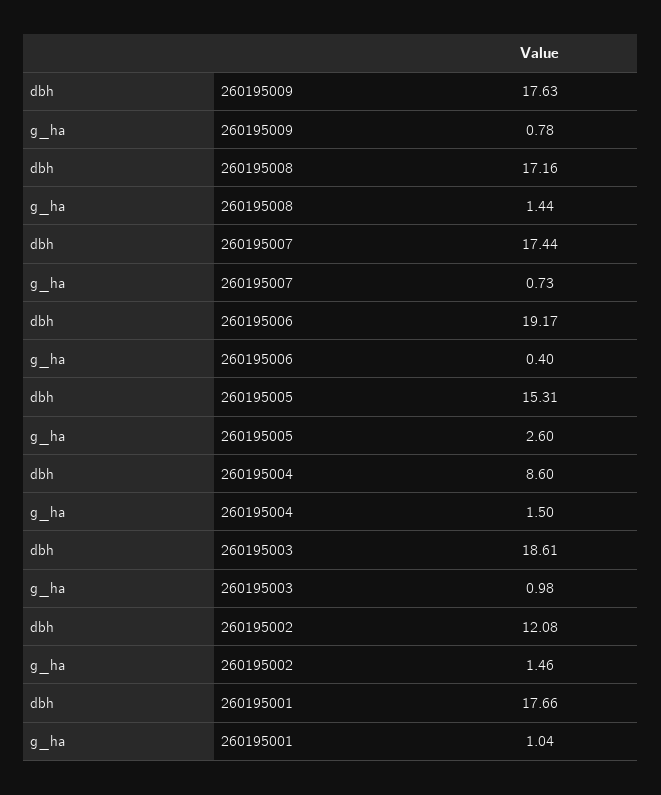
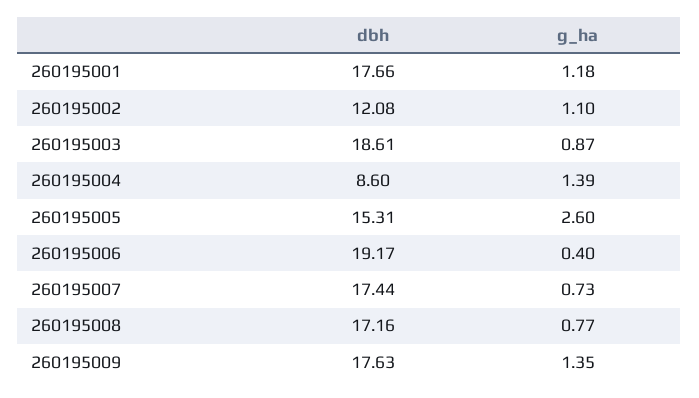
g_ha, 260195009: 0.78 -> 1.35
g_ha, 260195008: 1.44 -> 0.77
g_ha, 260195004: 1.5 -> 1.39
g_ha, 260195003: 0.98 -> 0.87
g_ha, 260195002: 1.46 -> 1.1
g_ha, 260195001: 1.04 -> 1.18

